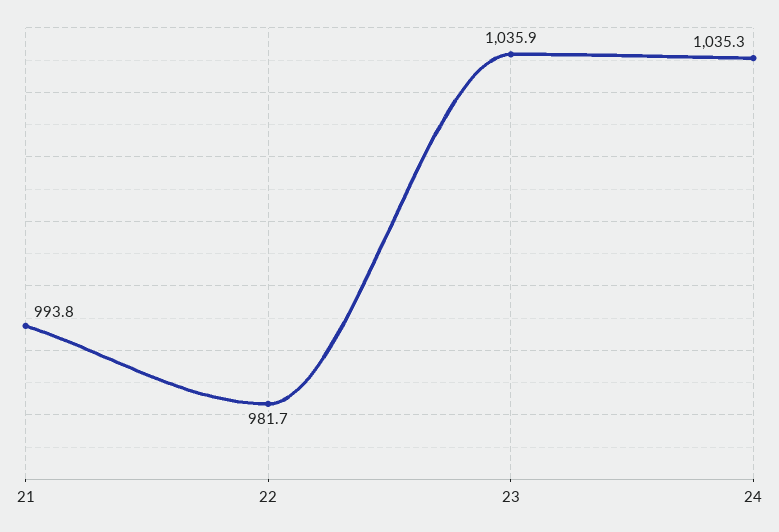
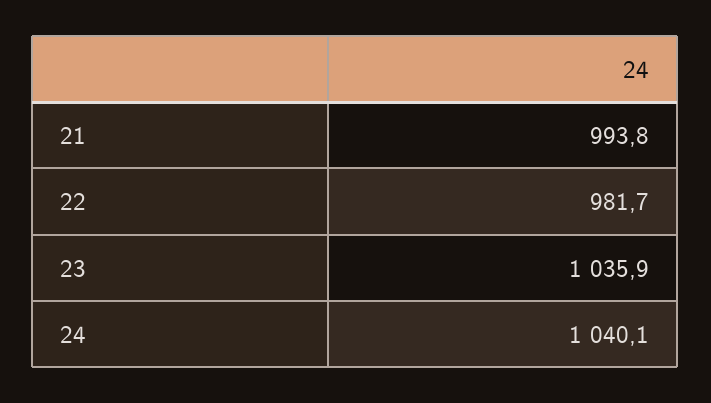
24: 1035.3 -> 1040.1

